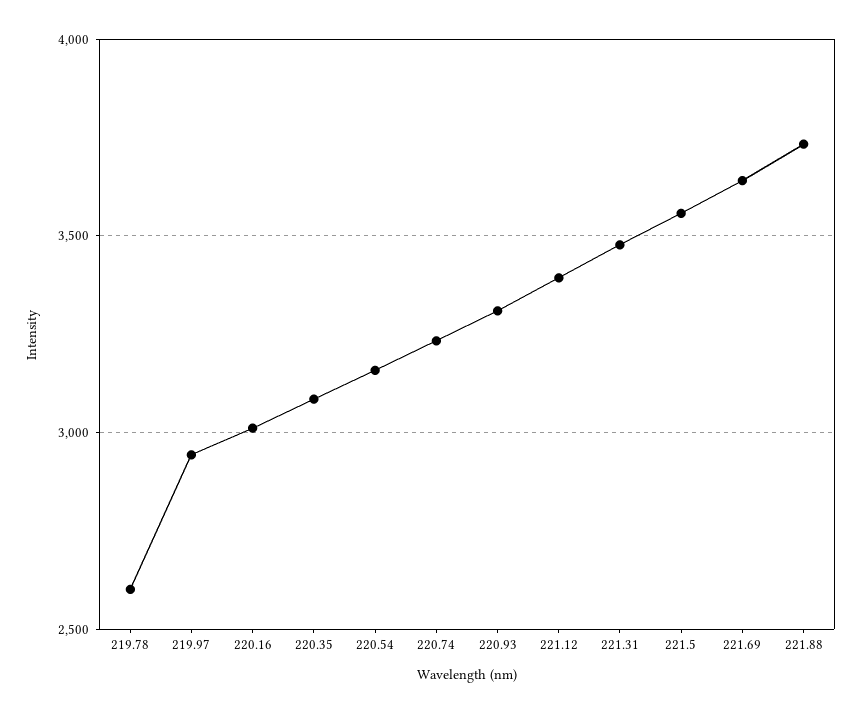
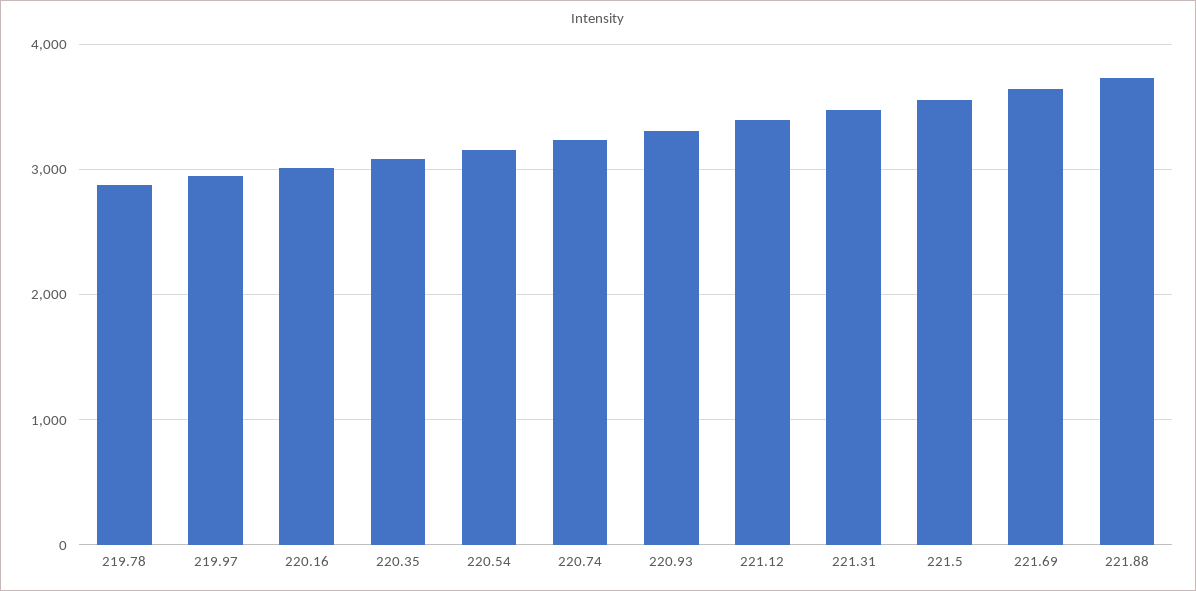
219.78: 2600 -> 2900

